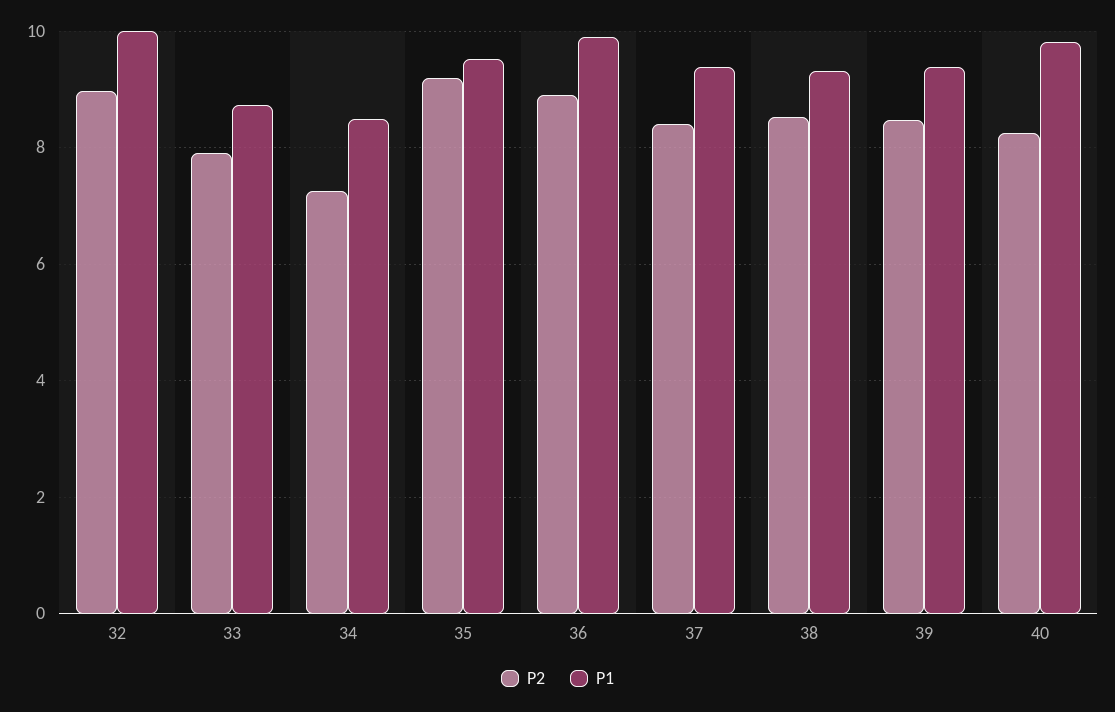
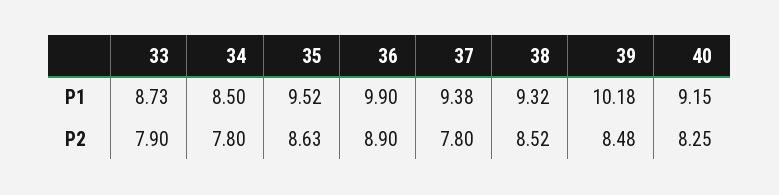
P2, 32: 9 -> none
P1, 32: 10 -> none
P2, 34: 7.2 -> 7.8
P2, 35: 9.2 -> 8.63
P2, 37: 8.4 -> 7.8
P1, 39: 9.4 -> 10.18
P1, 40: 9.8 -> 9.15

